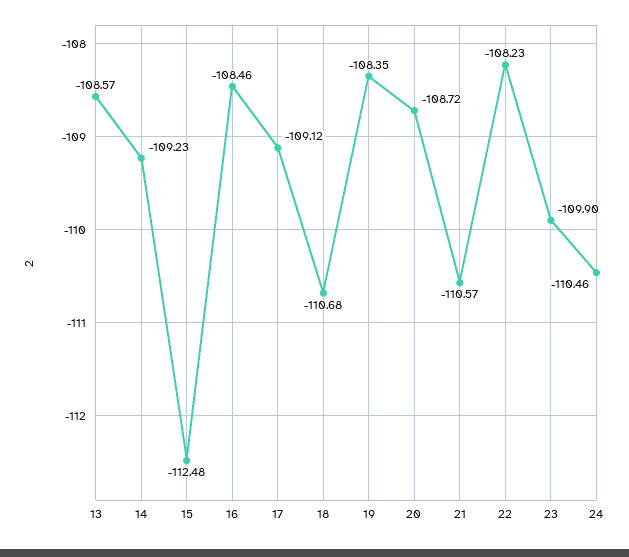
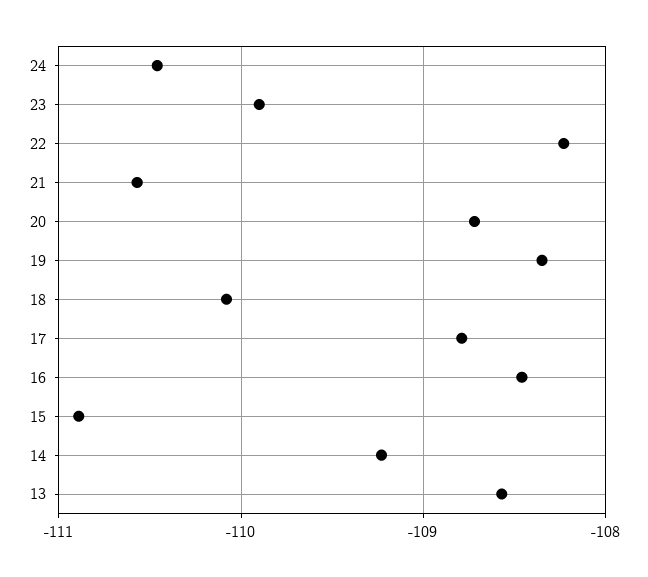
15: -112.48 -> -110.9
17: -109.12 -> -108.8
18: -110.68 -> -110.1

